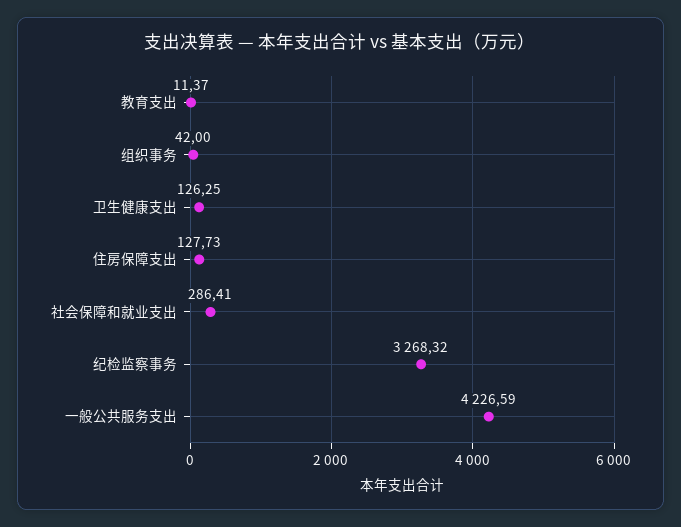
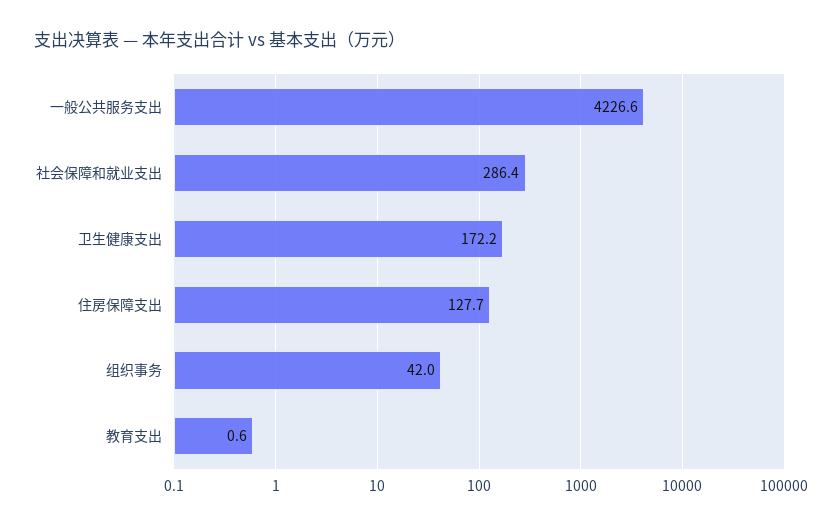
教育支出: 11.37 -> 0.6
卫生健康支出: 126.25 -> 172.2
纪检监察事务: 3268.32 -> none

